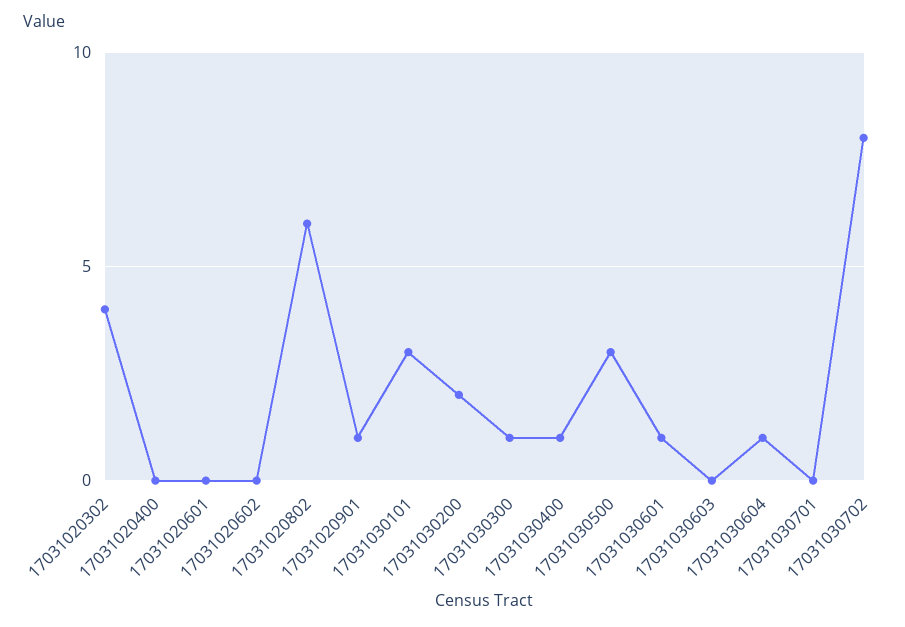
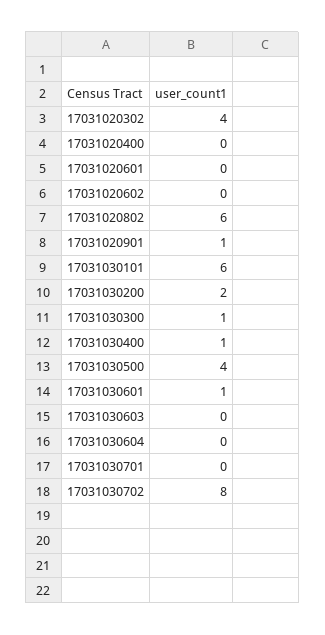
17031030101: 3 -> 6
17031030500: 3 -> 4
17031030604: 1 -> 0

